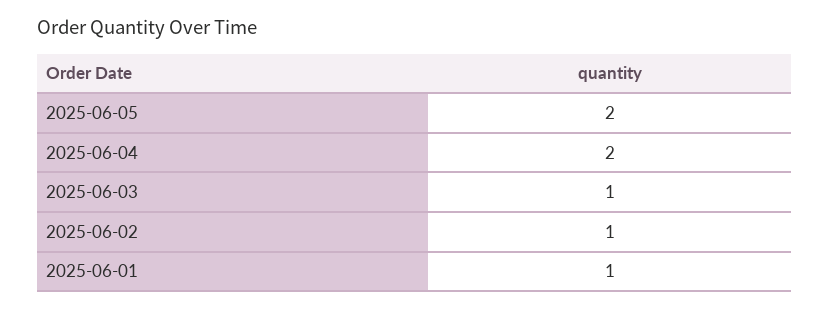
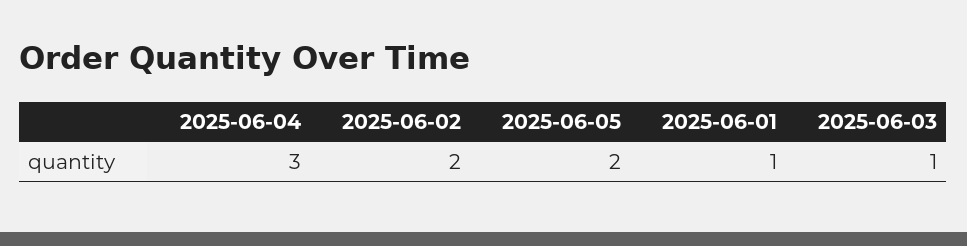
2025-06-04: 2 -> 3
2025-06-02: 1 -> 2

